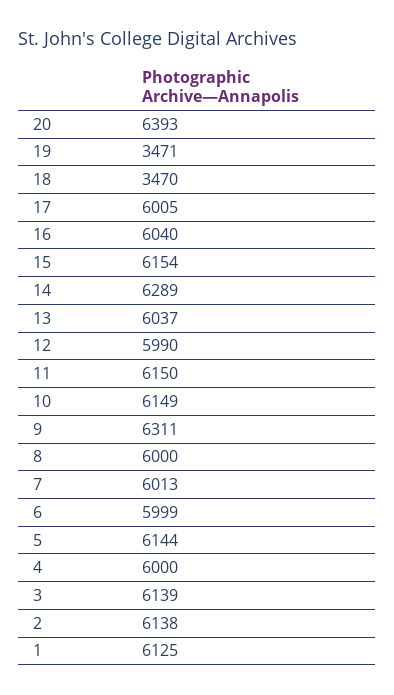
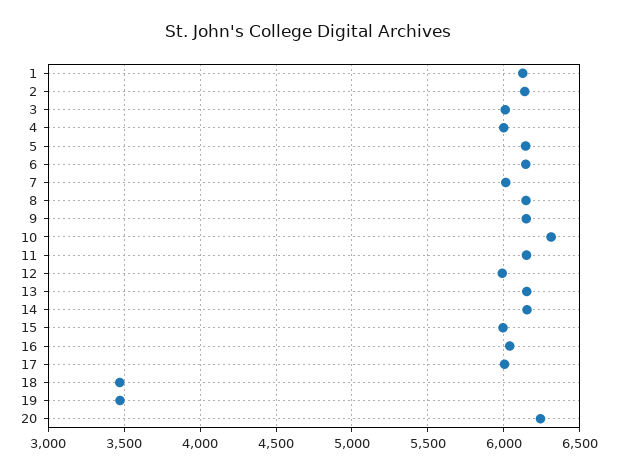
20: 6393 -> 6250
15: 6154 -> 6000
14: 6289 -> 6150
13: 6037 -> 6150
10: 6149 -> 6300
9: 6311 -> 6150
8: 6000 -> 6150
6: 5999 -> 6150
3: 6139 -> 6000

